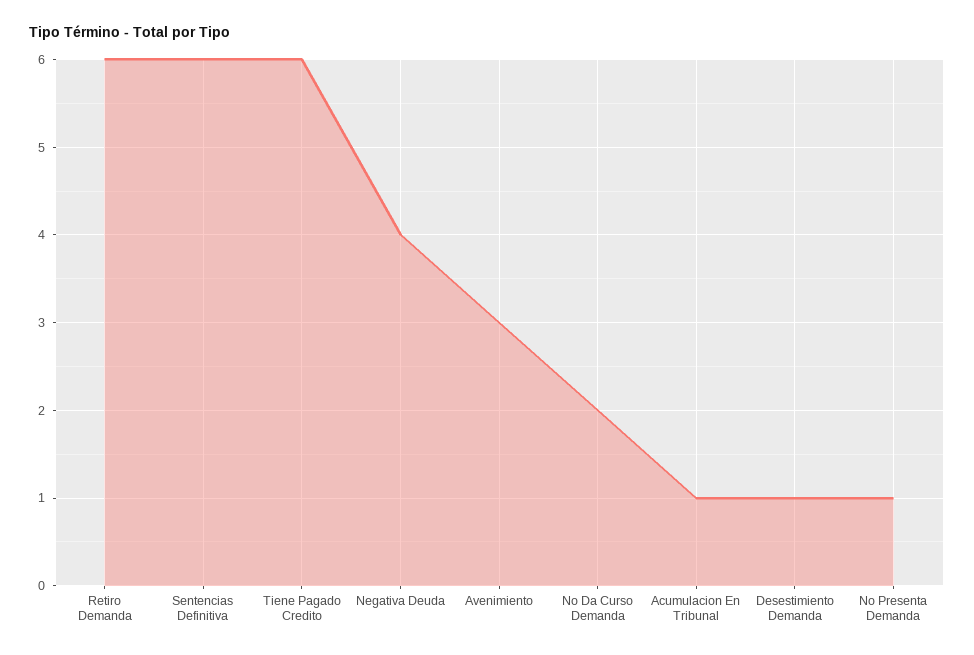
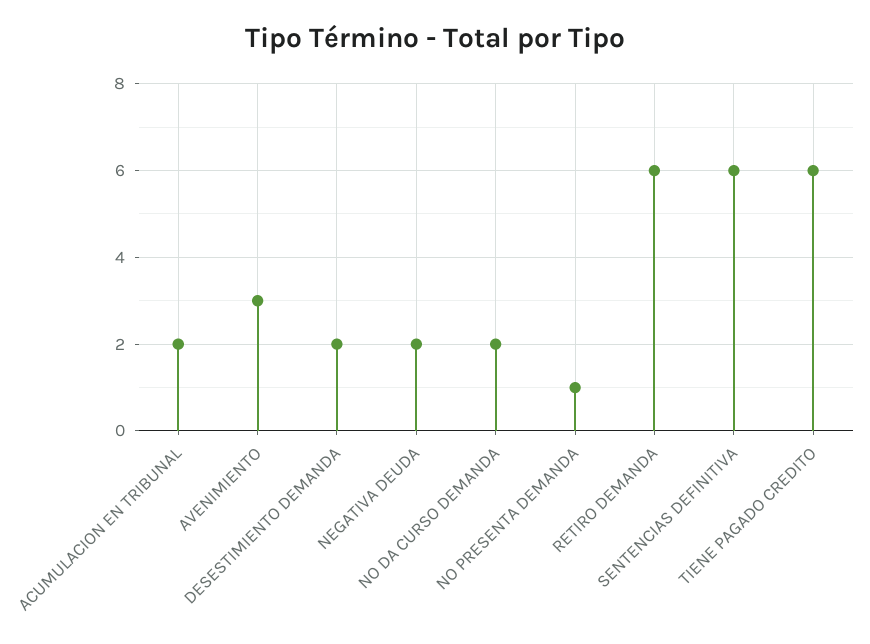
Negativa Deuda: 4 -> 2
Acumulacion En Tribunal: 1 -> 2
Desestimiento Demanda: 1 -> 2

